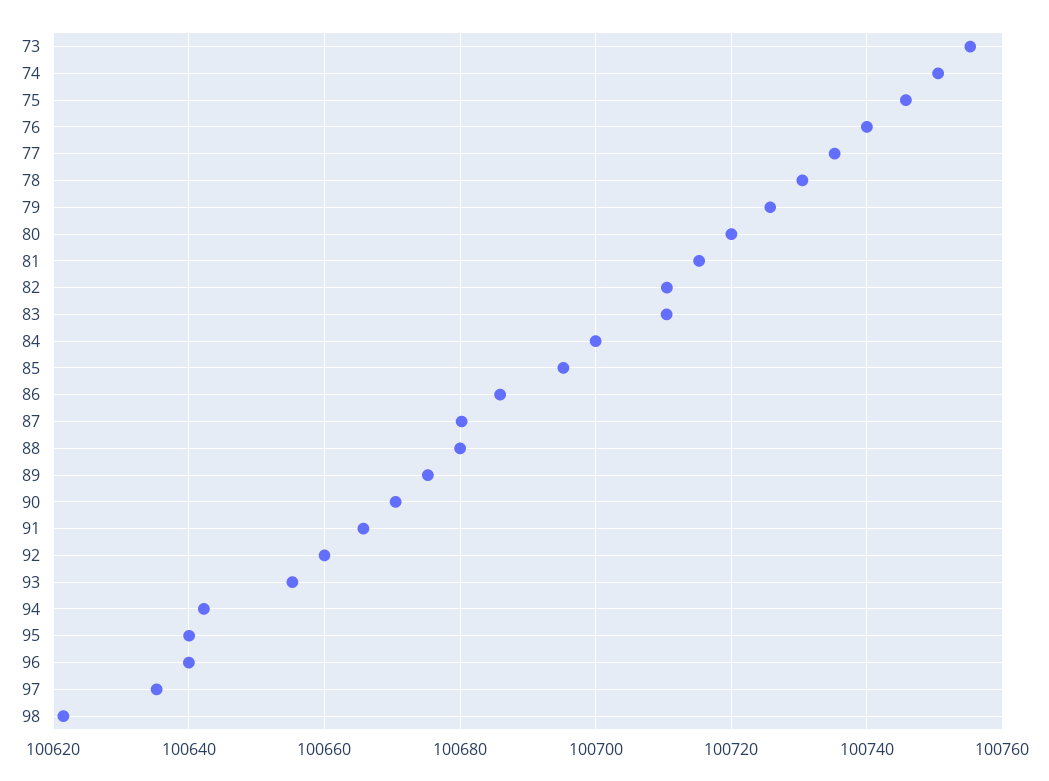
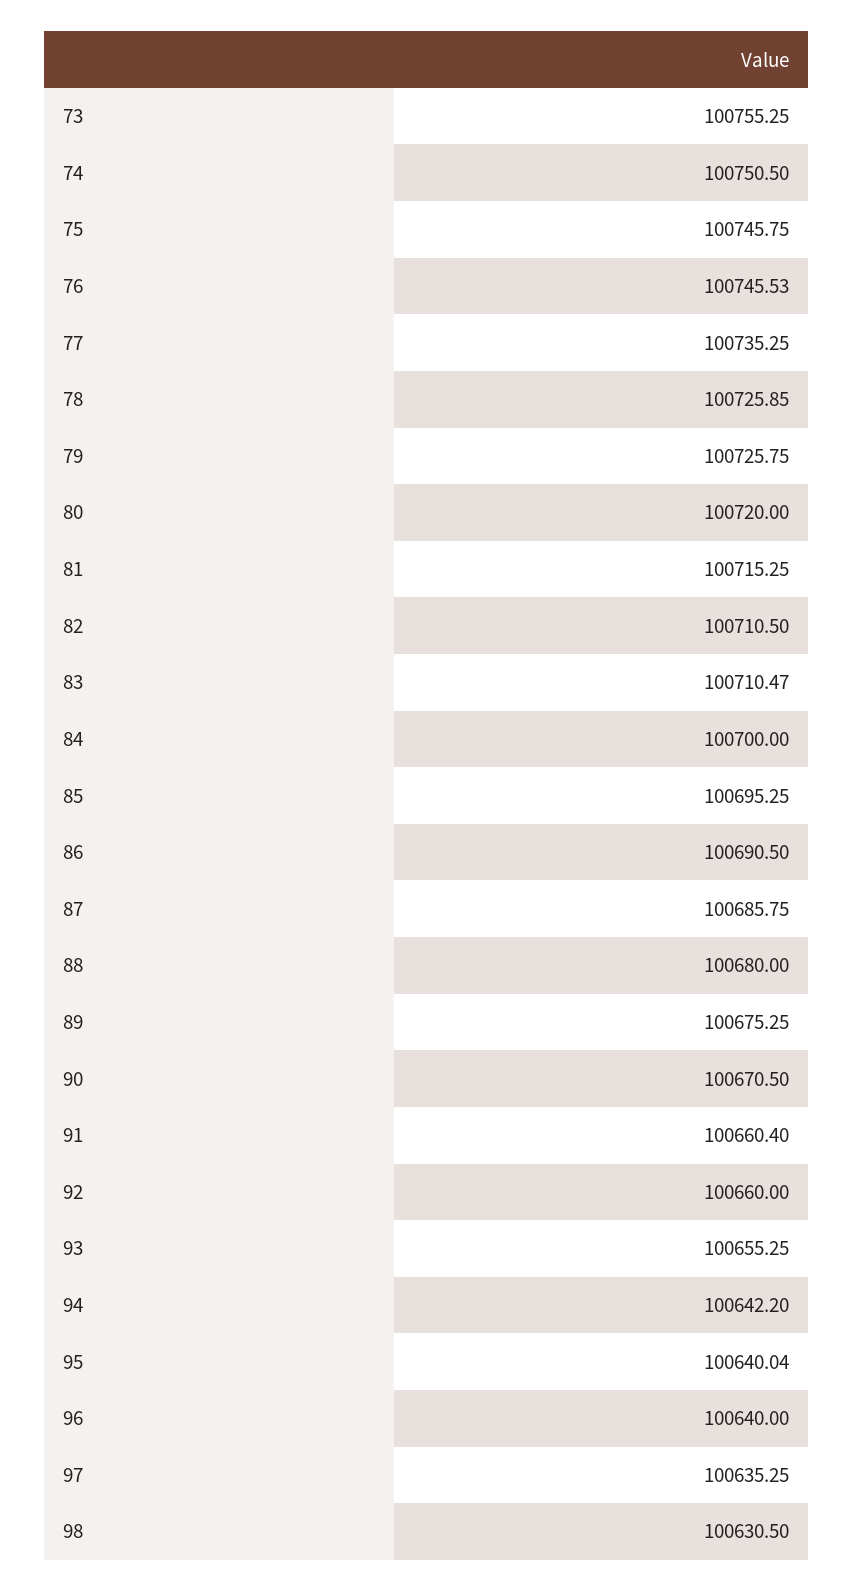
76: 100740 -> 100745.53
78: 100730 -> 100725.85
86: 100686 -> 100690.5
87: 100680 -> 100685.75
91: 100666 -> 100660.4
98: 100622 -> 100630.5

